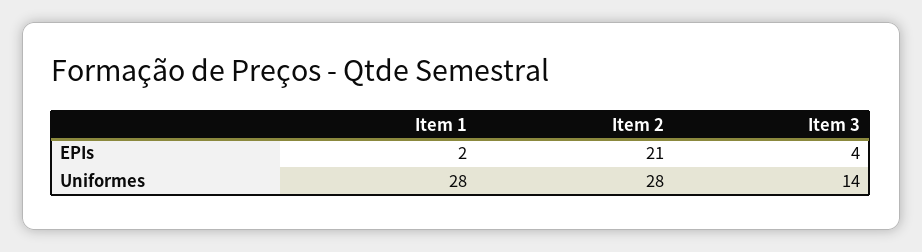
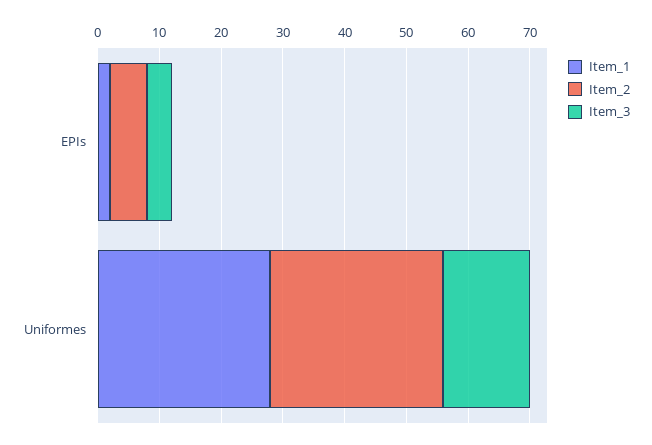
Item 2, EPIs: 21 -> 5

